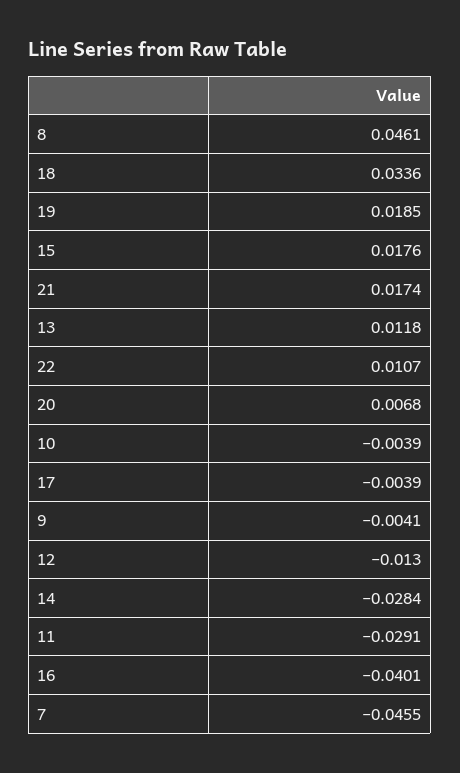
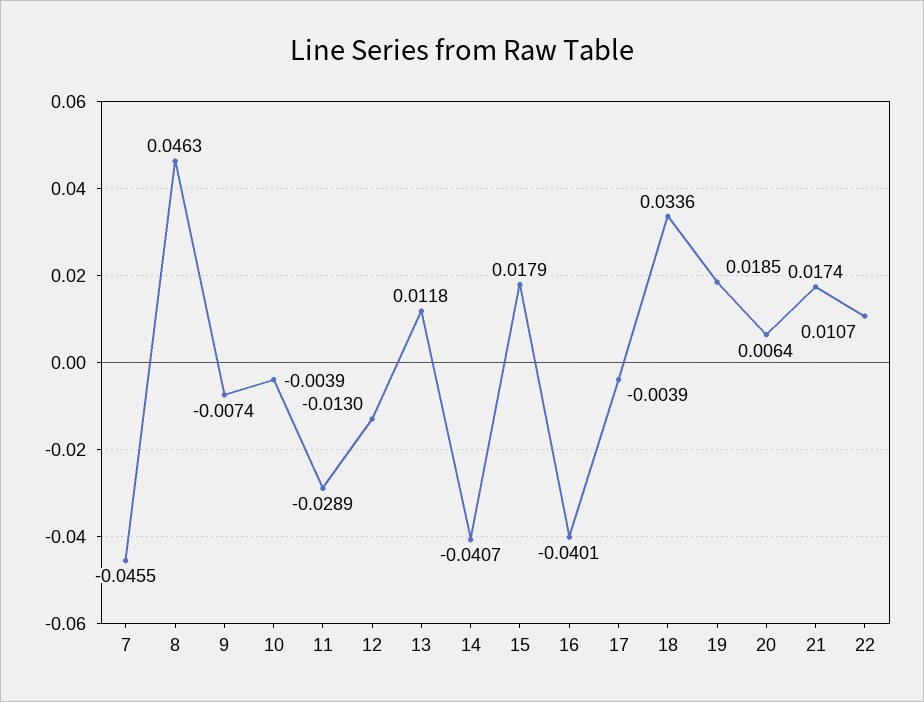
8: 0.0461 -> 0.0463
15: 0.0176 -> 0.0179
20: 0.0068 -> 0.0064
9: -0.0041 -> -0.0074
14: -0.0284 -> -0.0407
11: -0.0291 -> -0.0289

